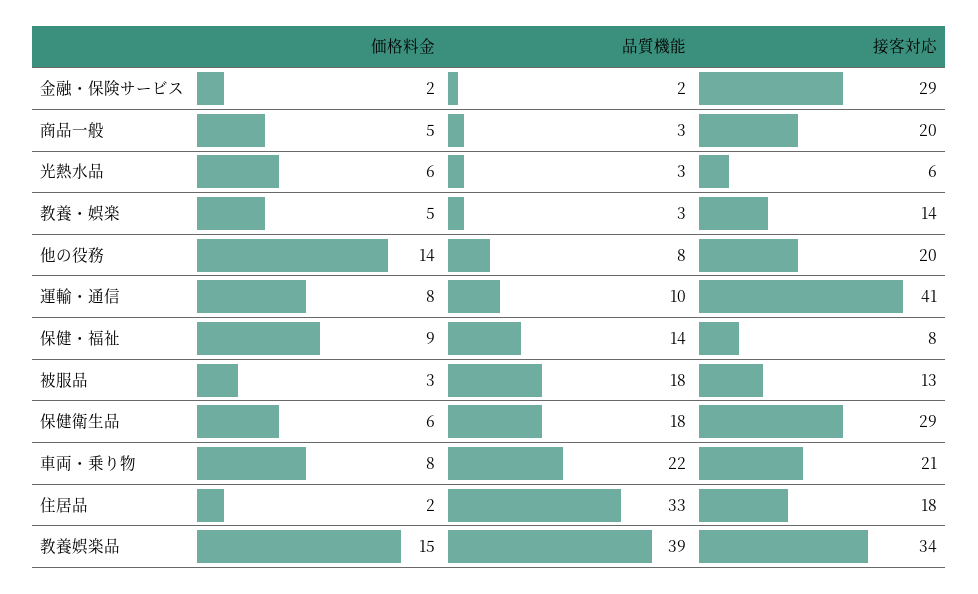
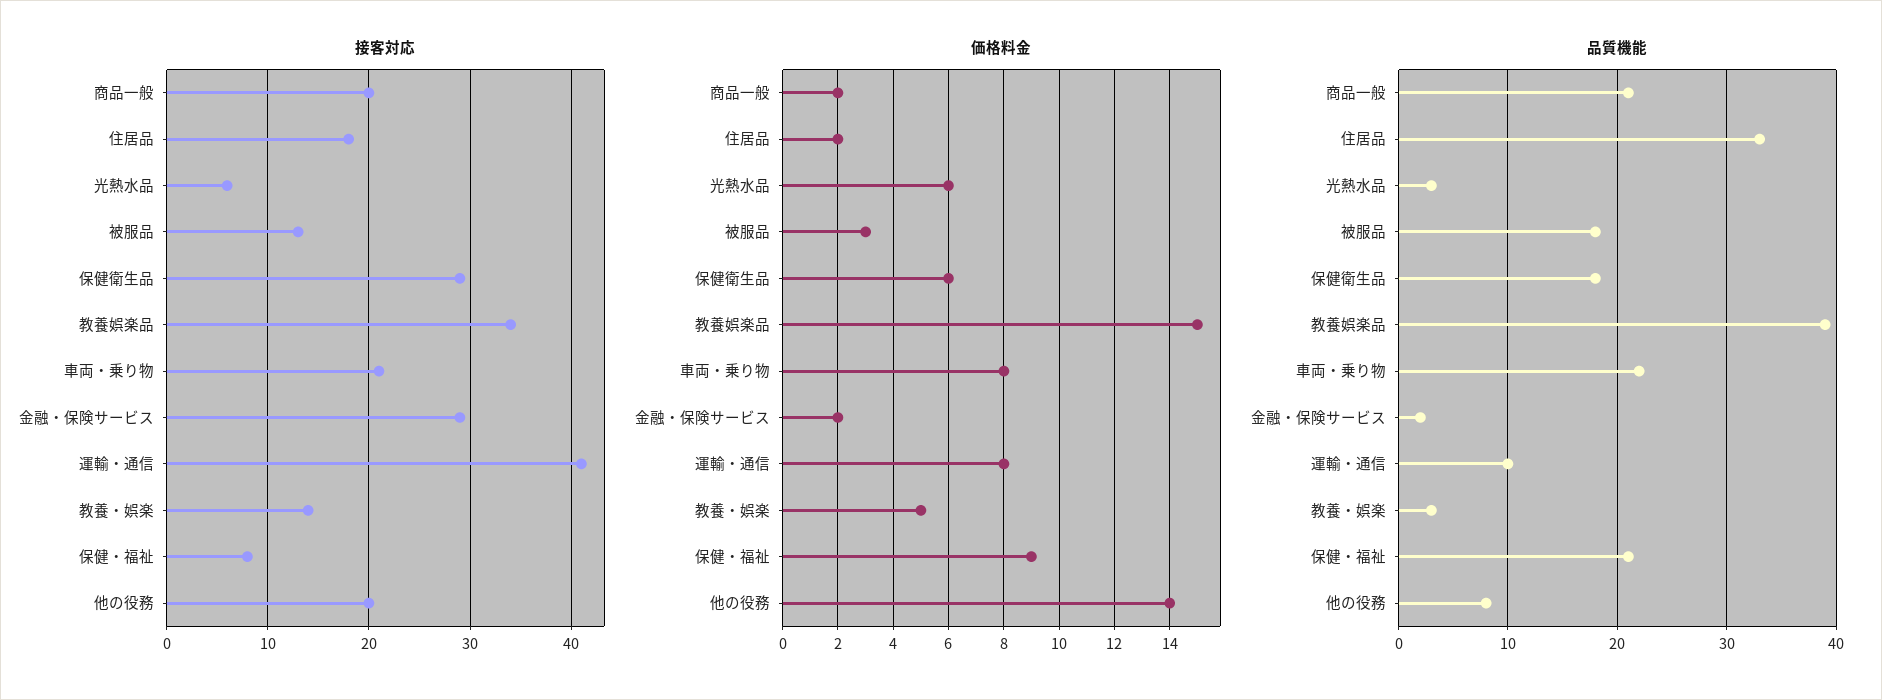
価格料金, 商品一般: 5 -> 2
品質機能, 商品一般: 3 -> 21
品質機能, 保健・福祉: 14 -> 21

